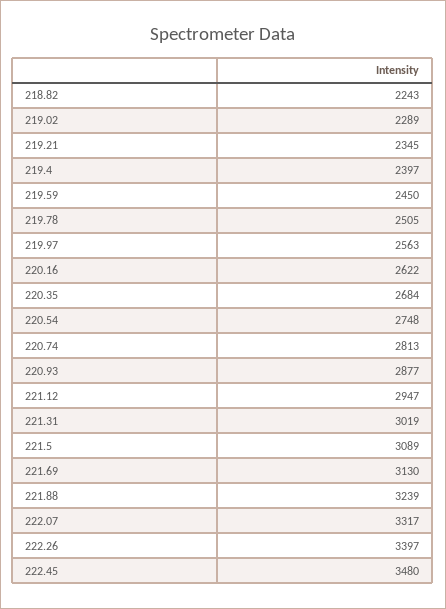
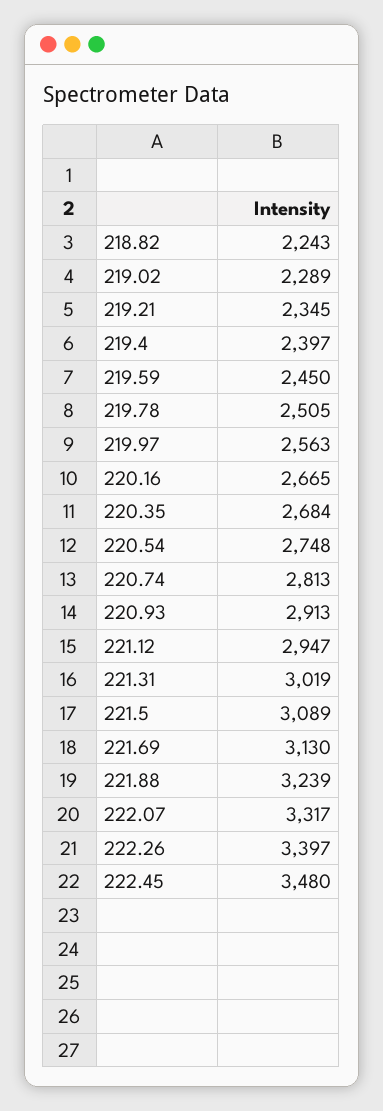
220.16: 2622 -> 2665
220.93: 2877 -> 2913

